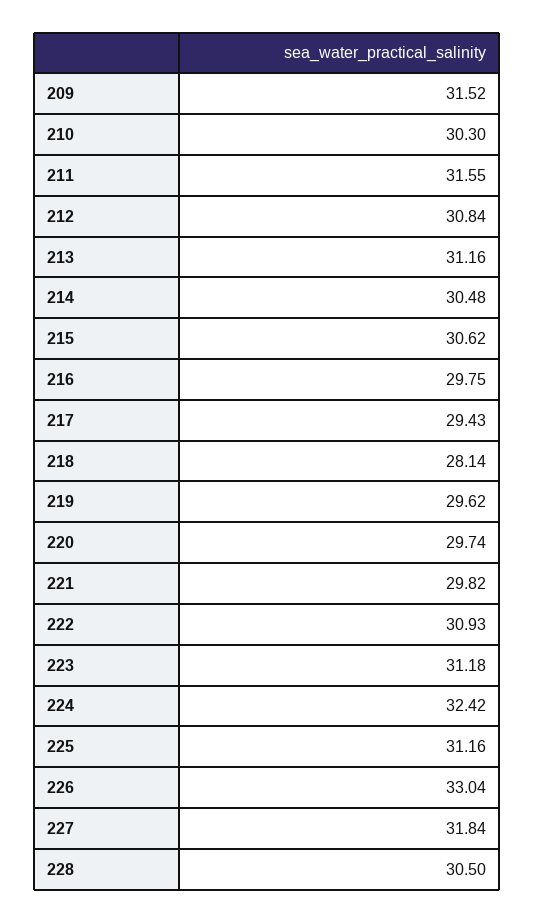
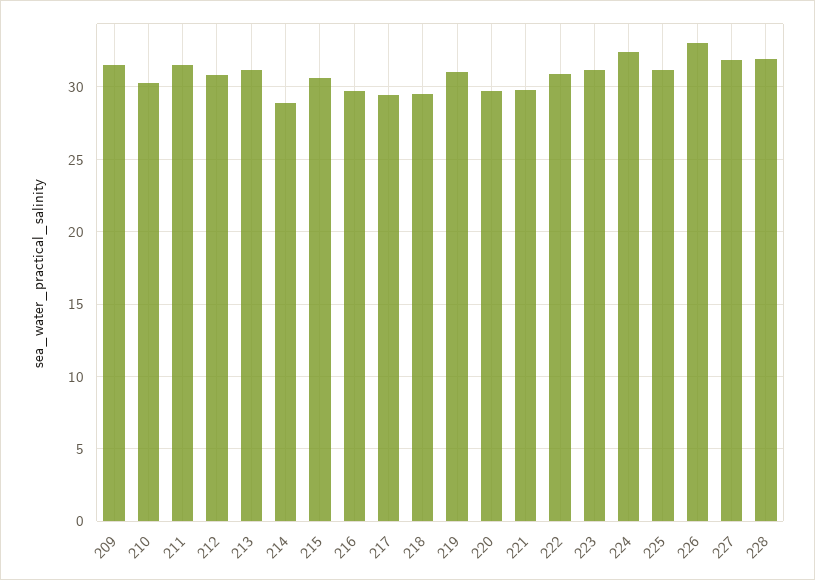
214: 30.48 -> 29
218: 28.14 -> 29.5
219: 29.62 -> 31
228: 30.5 -> 32

